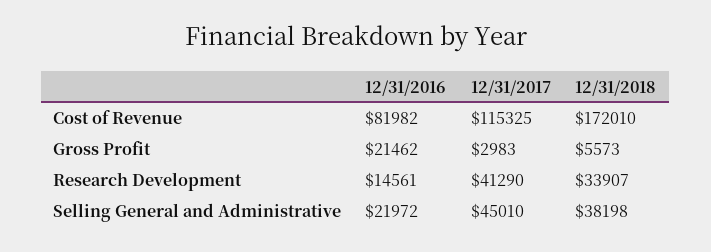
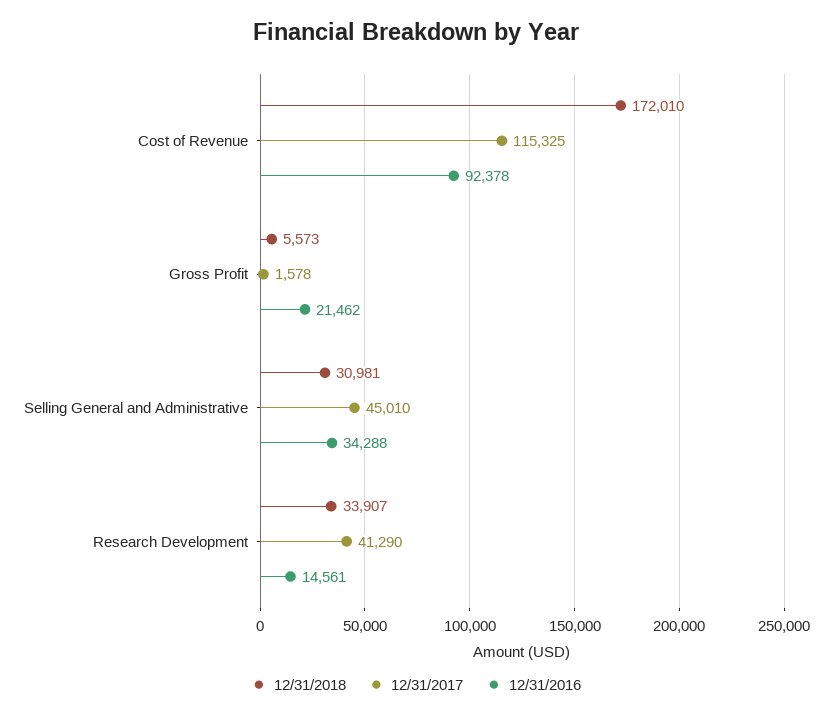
12/31/2016, Cost of Revenue: 81982 -> 92378
12/31/2017, Gross Profit: 2983 -> 1578
12/31/2016, Selling General and Administrative: 21972 -> 34288
12/31/2018, Selling General and Administrative: 38198 -> 30981

